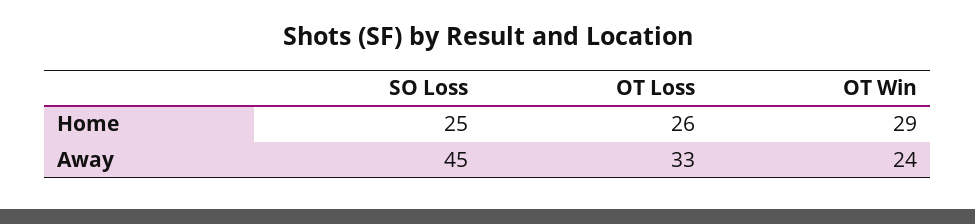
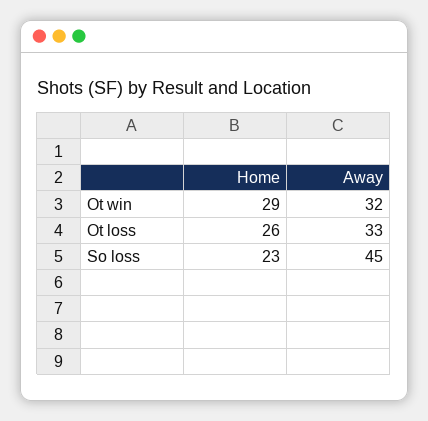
SO Loss, Home: 25 -> 23
OT Win, Away: 24 -> 32

